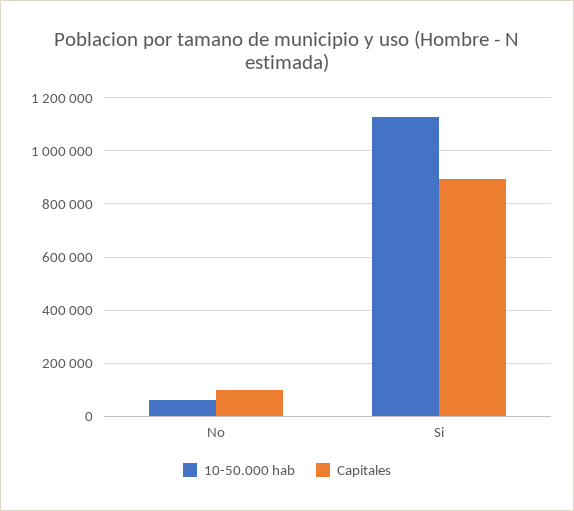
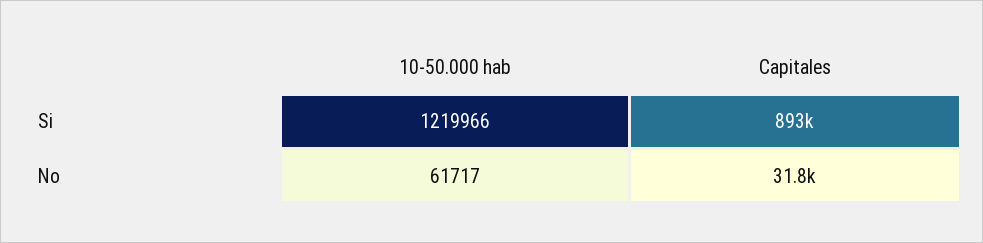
Capitales, No: 100000 -> 31800
10-50.000 hab, Si: 1125000 -> 1219966

